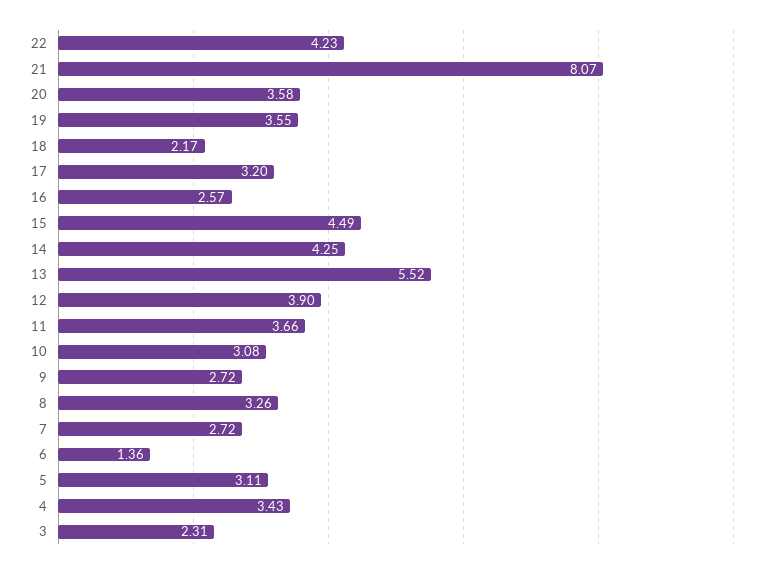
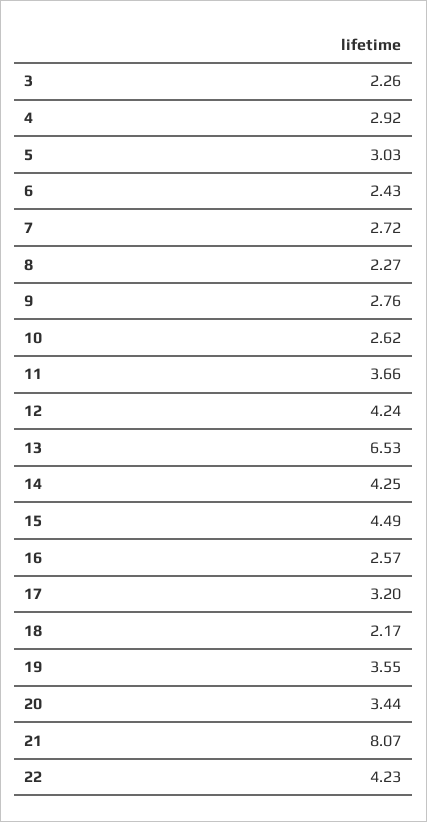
20: 3.58 -> 3.44
13: 5.52 -> 6.53
12: 3.9 -> 4.24
10: 3.08 -> 2.62
9: 2.72 -> 2.76
8: 3.26 -> 2.27
6: 1.36 -> 2.43
5: 3.11 -> 3.03
4: 3.43 -> 2.92
3: 2.31 -> 2.26

